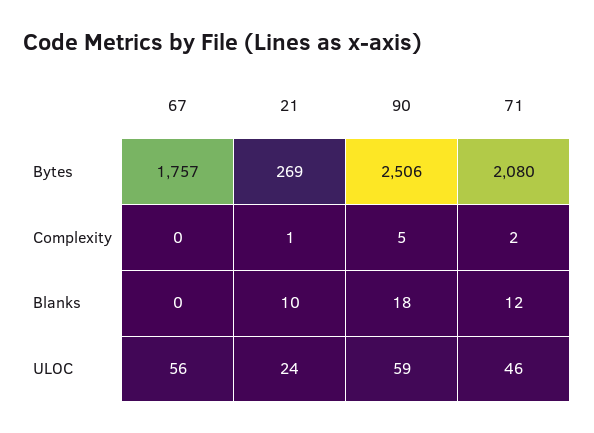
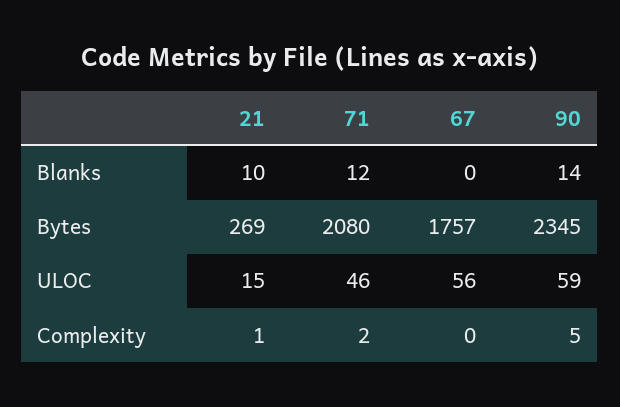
90, Bytes: 2506 -> 2345
90, Blanks: 18 -> 14
21, ULOC: 24 -> 15

